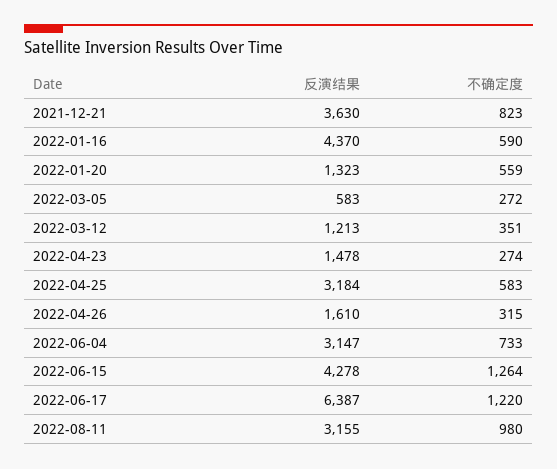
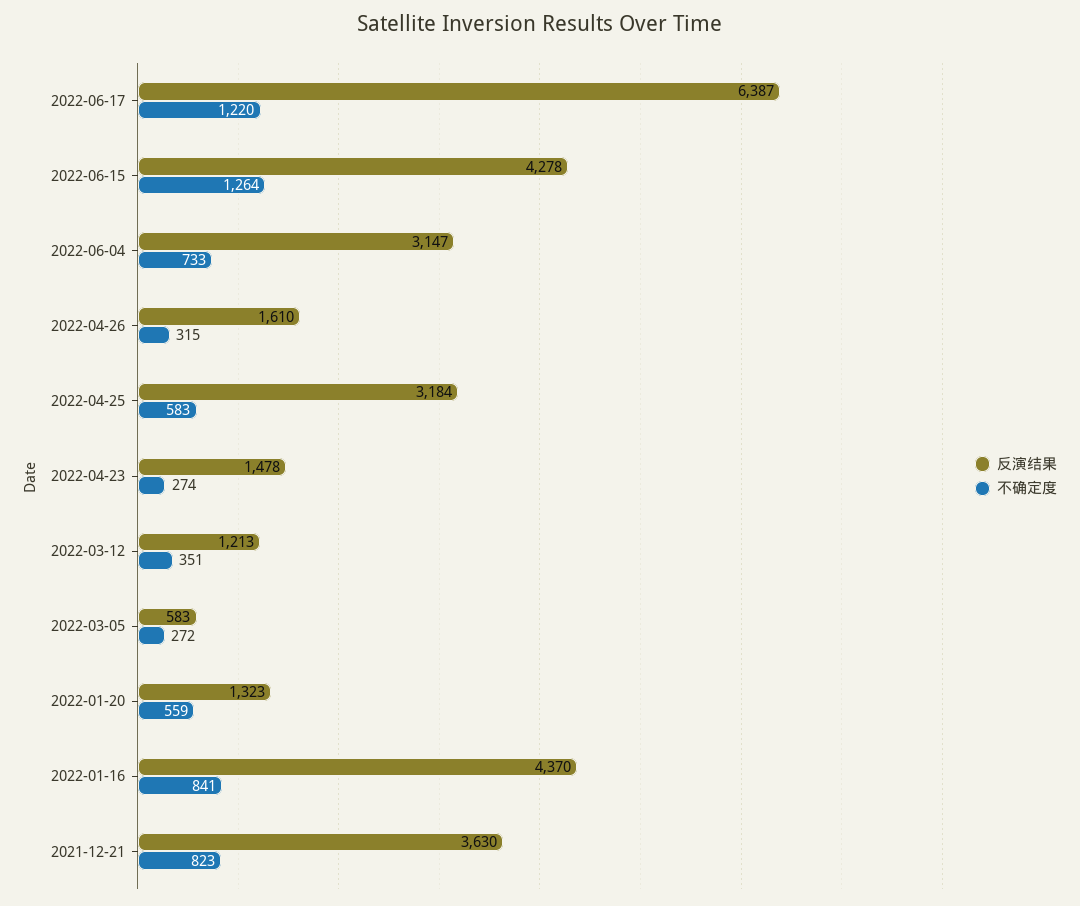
不确定度, 2022-01-16: 590 -> 841
反演结果, 2022-08-11: 3155 -> none
不确定度, 2022-08-11: 980 -> none

